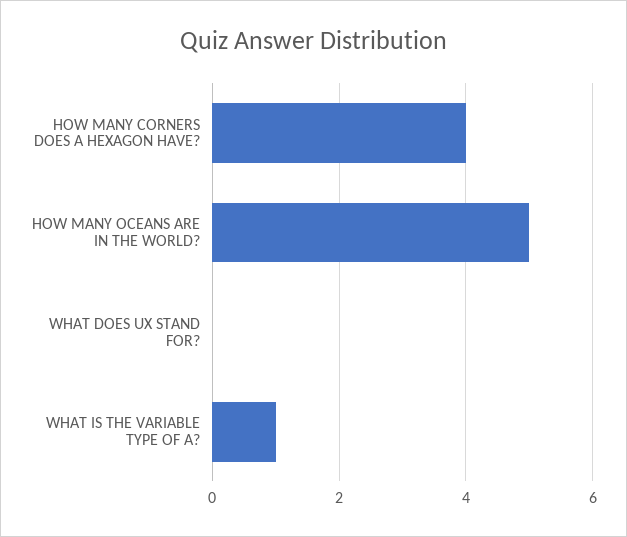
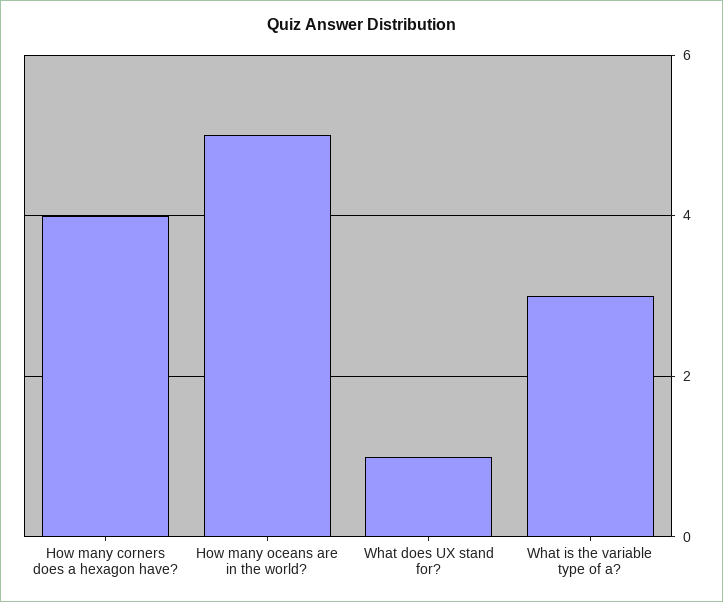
WHAT DOES UX STAND FOR?: 0 -> 1
WHAT IS THE VARIABLE TYPE OF A?: 1 -> 3

